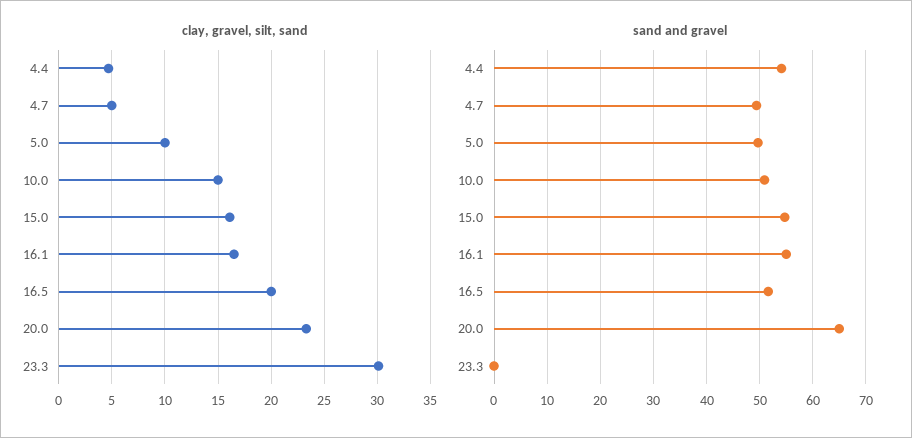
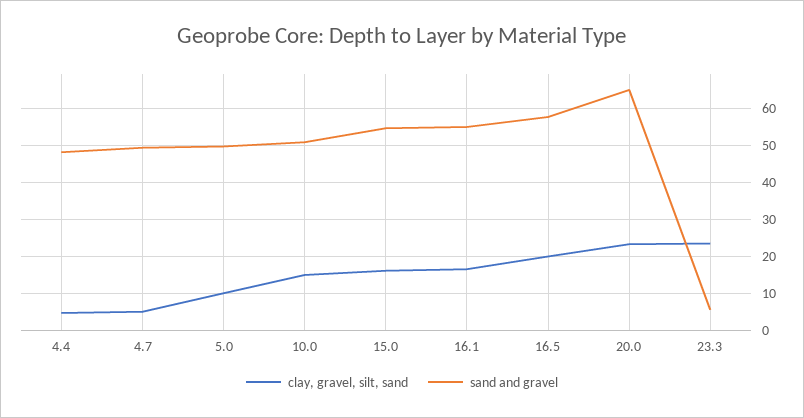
clay, gravel, silt, sand, 23.3: 30 -> 24
sand and gravel, 4.4: 54 -> 48
sand and gravel, 16.5: 52 -> 58
sand and gravel, 23.3: 0 -> 6

